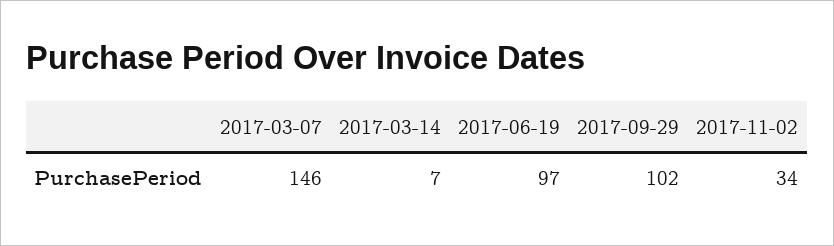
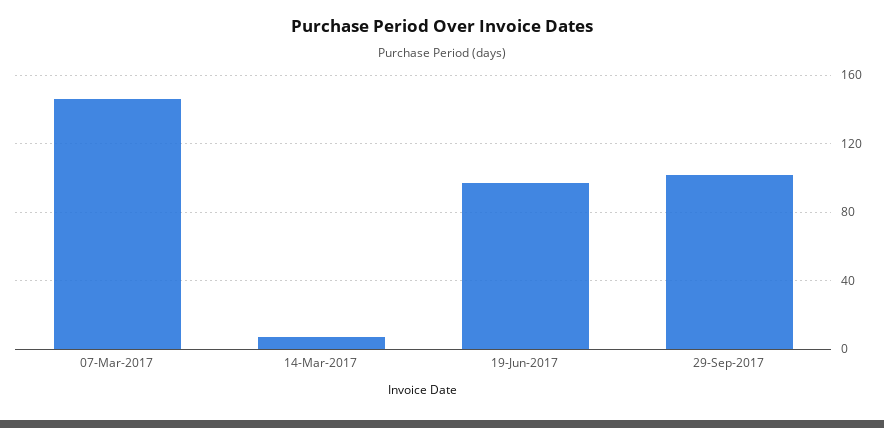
2017-11-02: 34 -> none

